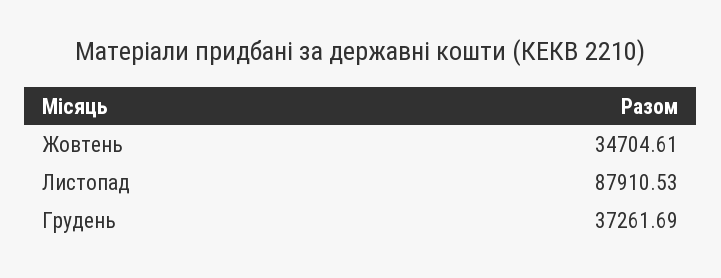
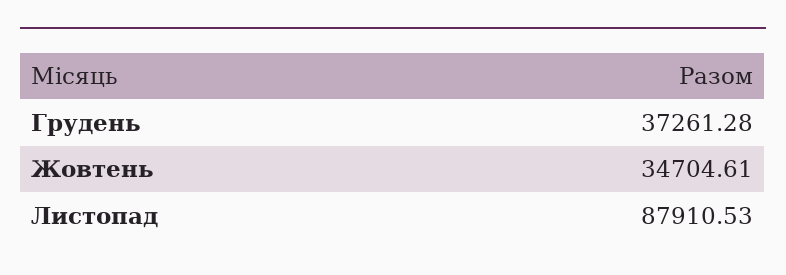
Грудень: 37261.69 -> 37261.28

